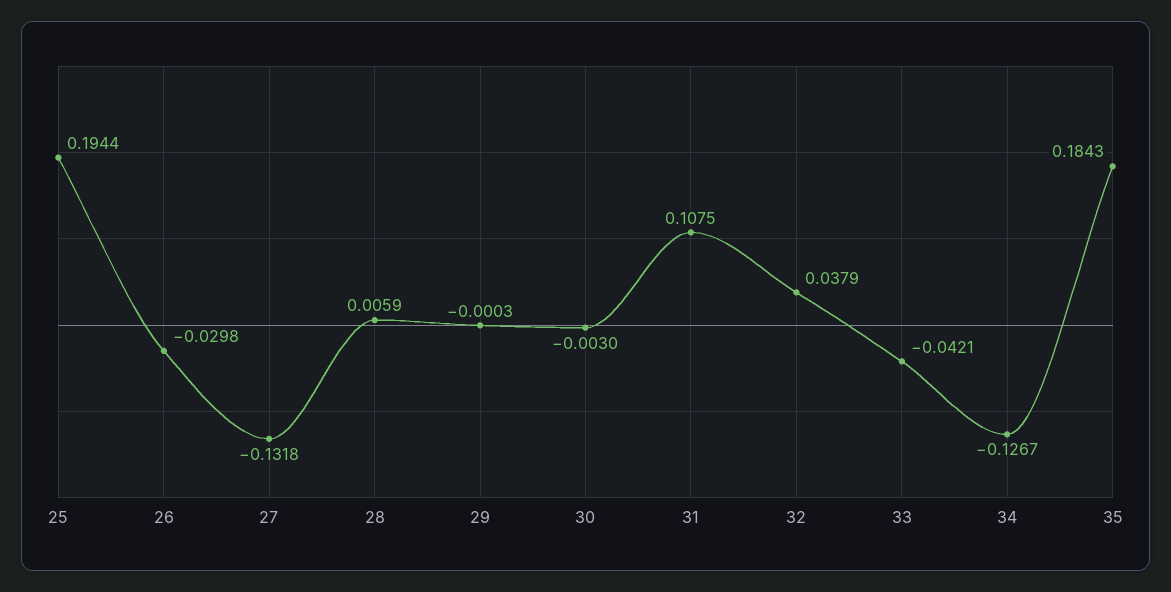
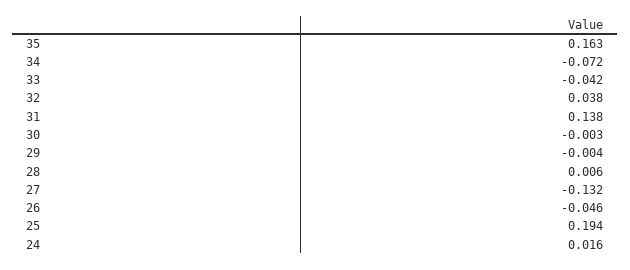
26: -0.0298 -> -0.046
29: -0.0003 -> -0.004
31: 0.1075 -> 0.138
34: -0.1267 -> -0.072
35: 0.1843 -> 0.163
24: none -> 0.016

